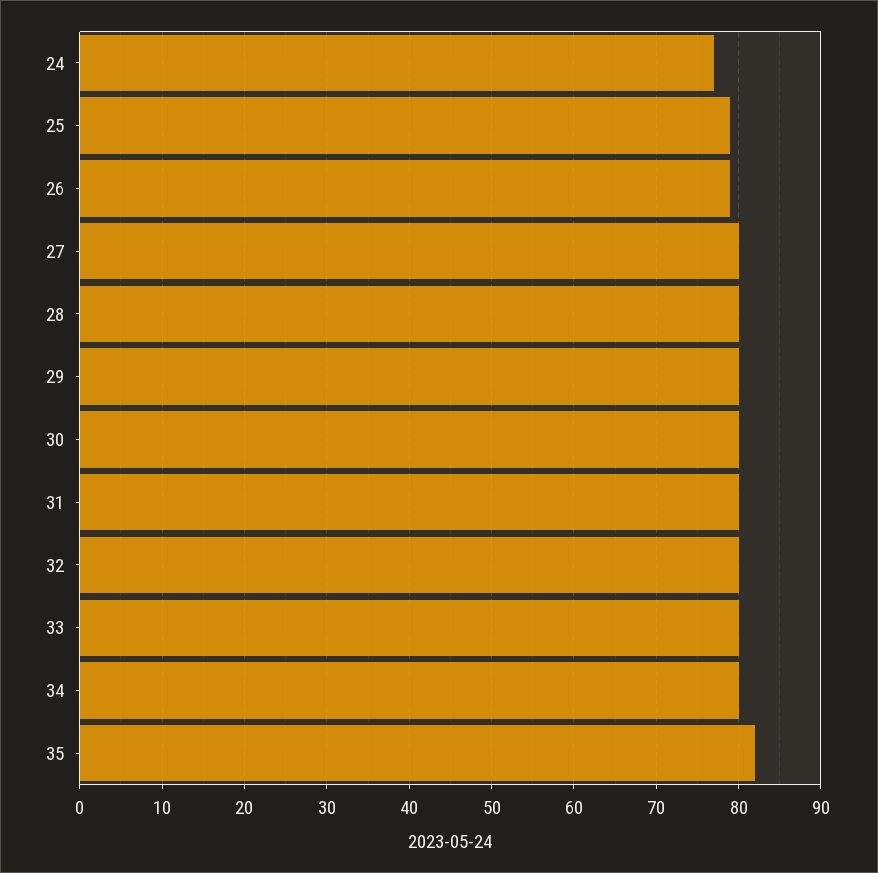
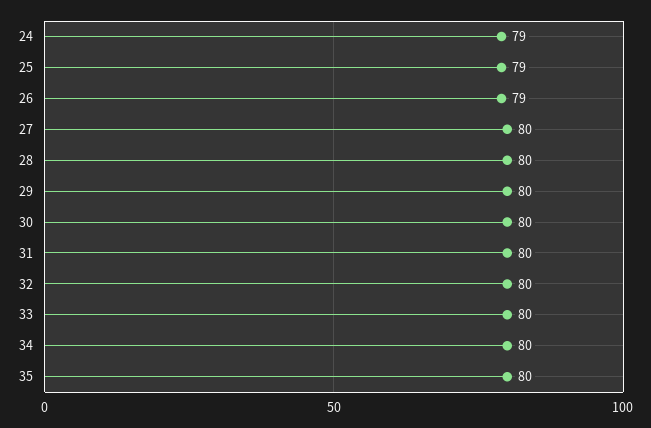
24: 77 -> 79
35: 82 -> 80

